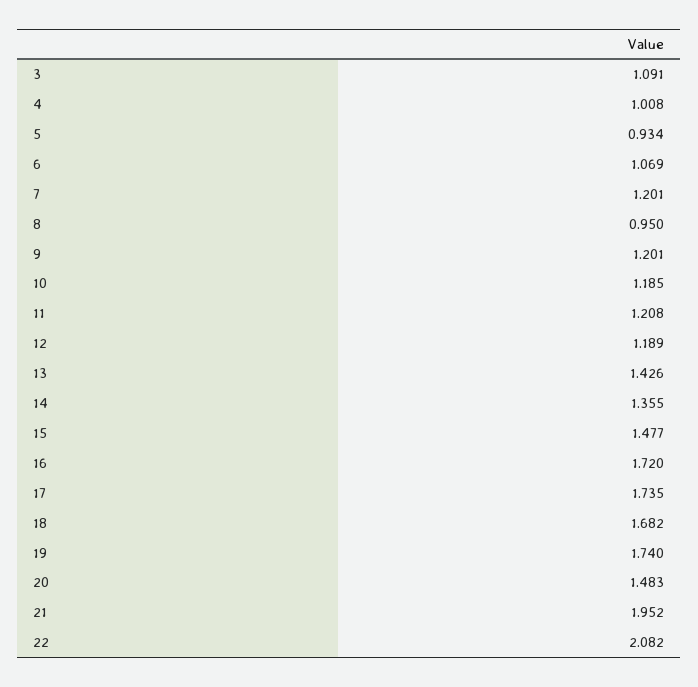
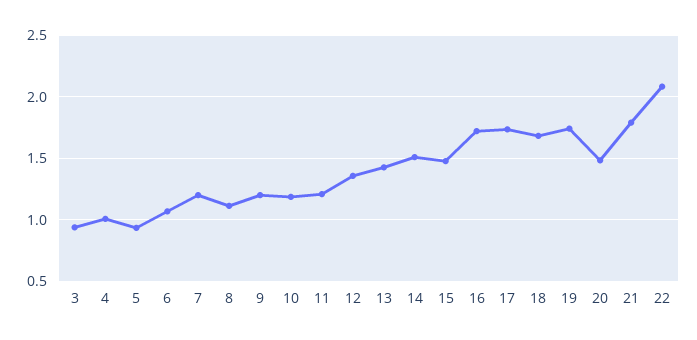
3: 1.091 -> 0.95
8: 0.95 -> 1.1
12: 1.189 -> 1.35
14: 1.355 -> 1.5
21: 1.952 -> 1.8

